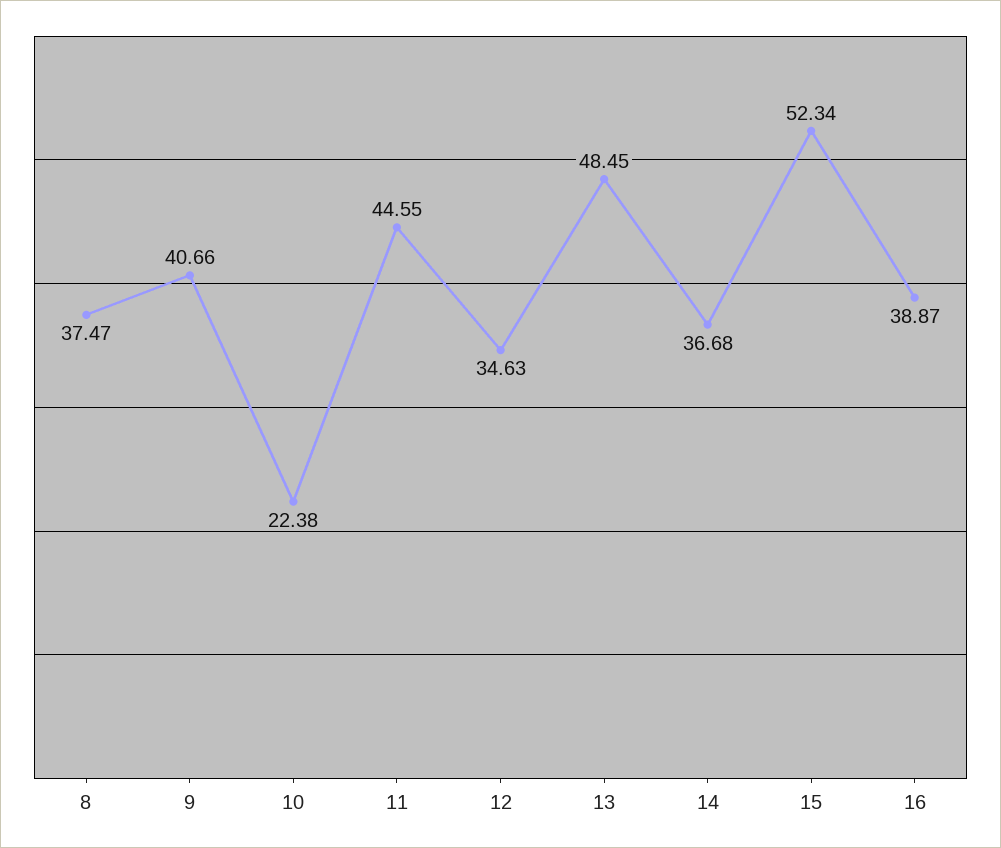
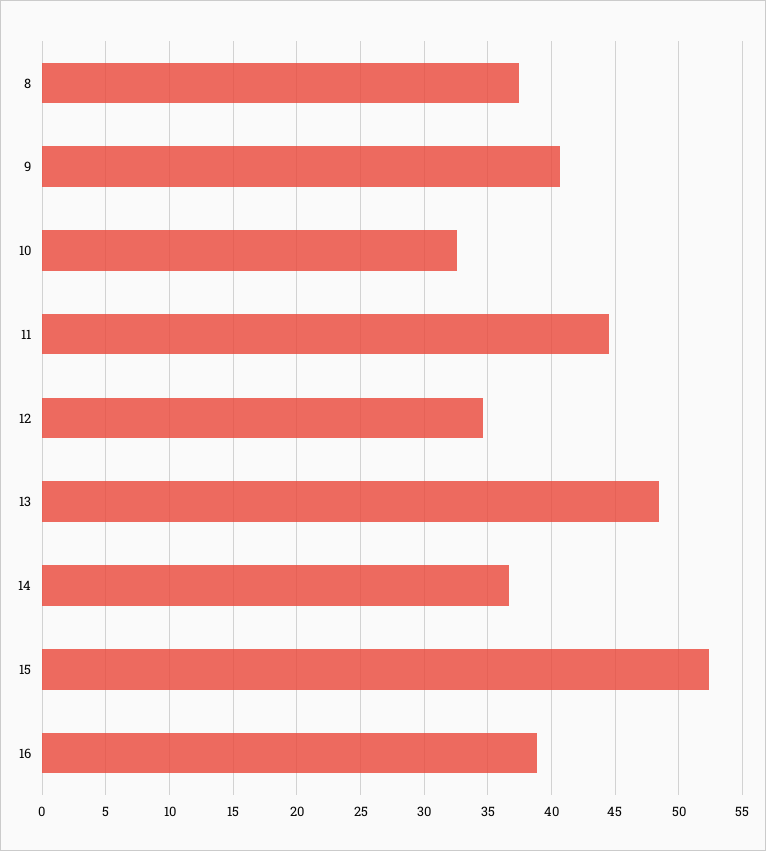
10: 22.38 -> 32.5

